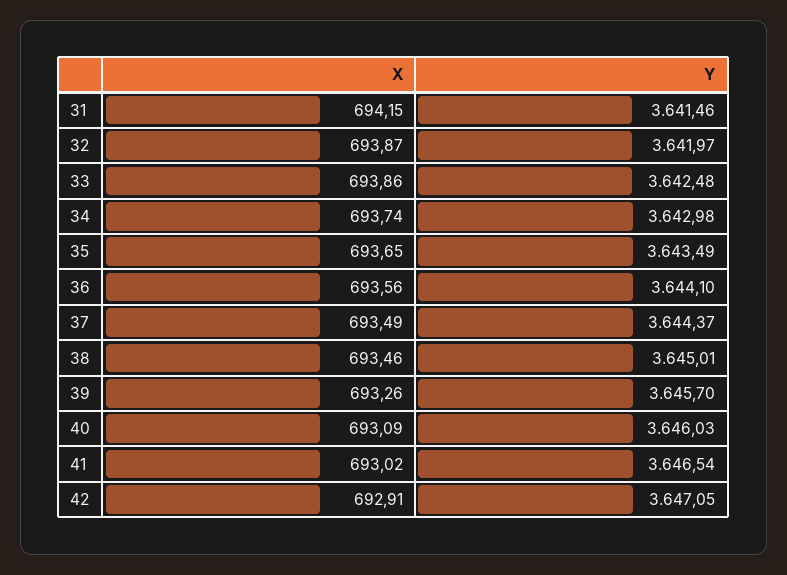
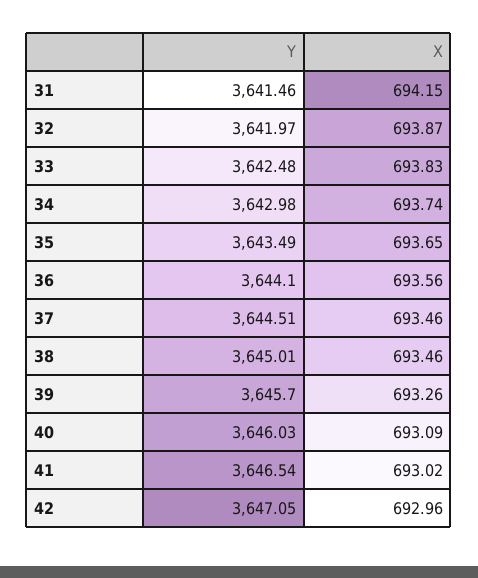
X, 33: 693.86 -> 693.83
X, 37: 693.49 -> 693.46
Y, 37: 3644.37 -> 3644.51
X, 42: 692.91 -> 692.96

